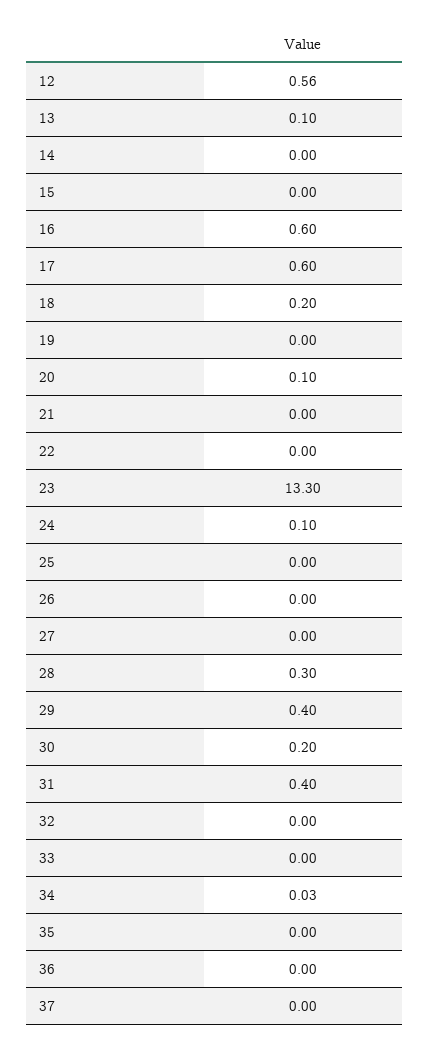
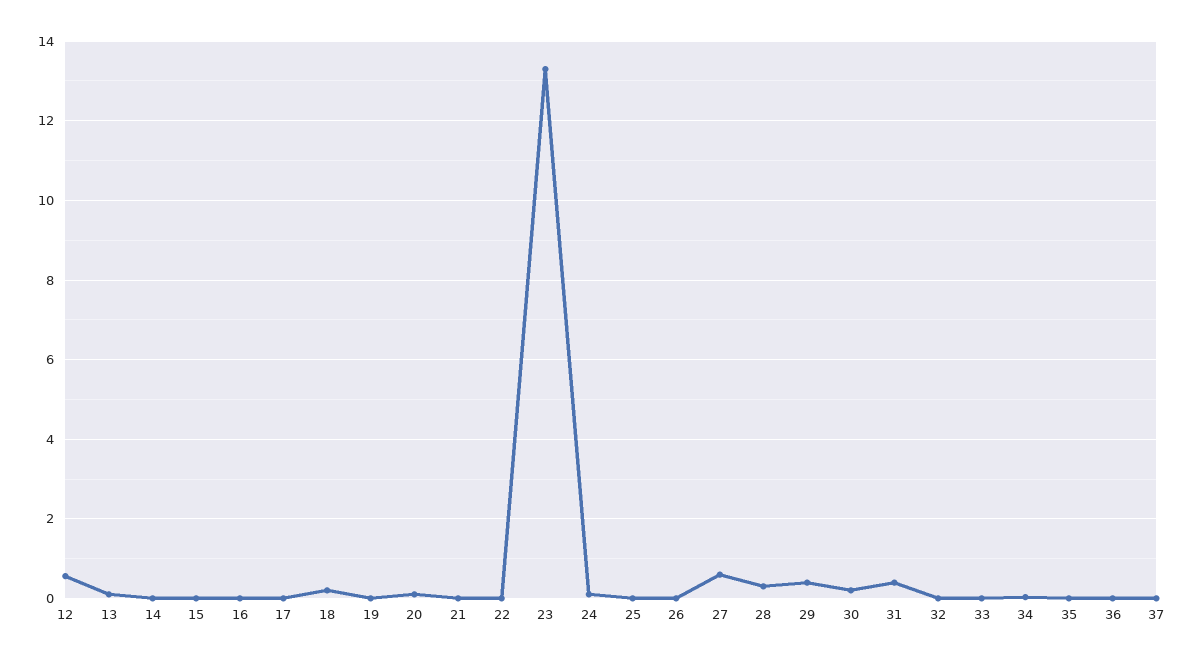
16: 0.6 -> 0
17: 0.6 -> 0
27: 0 -> 0.6

